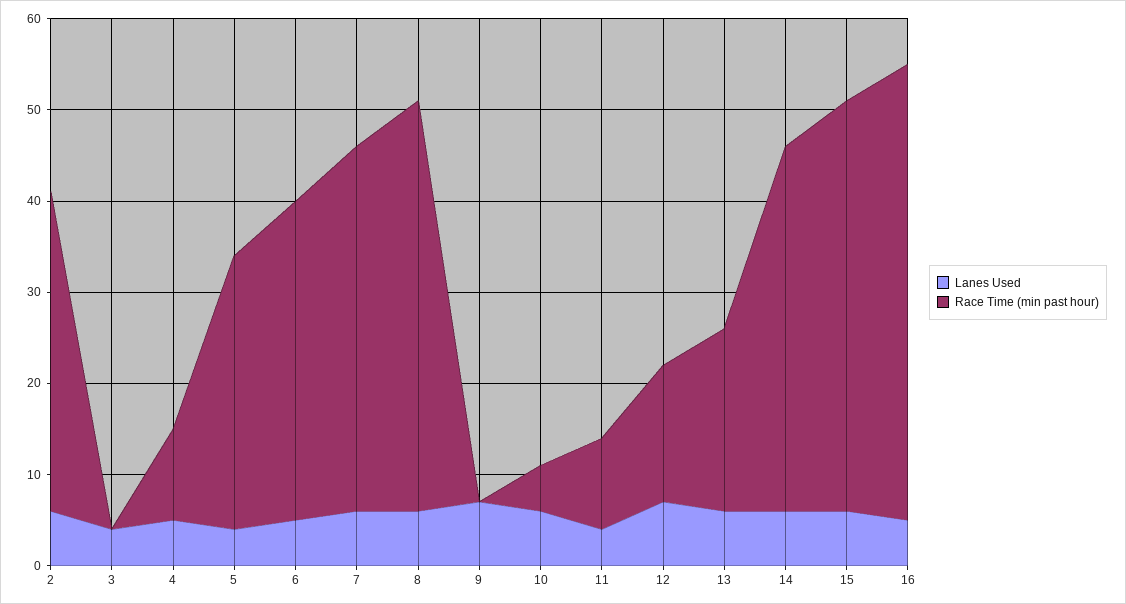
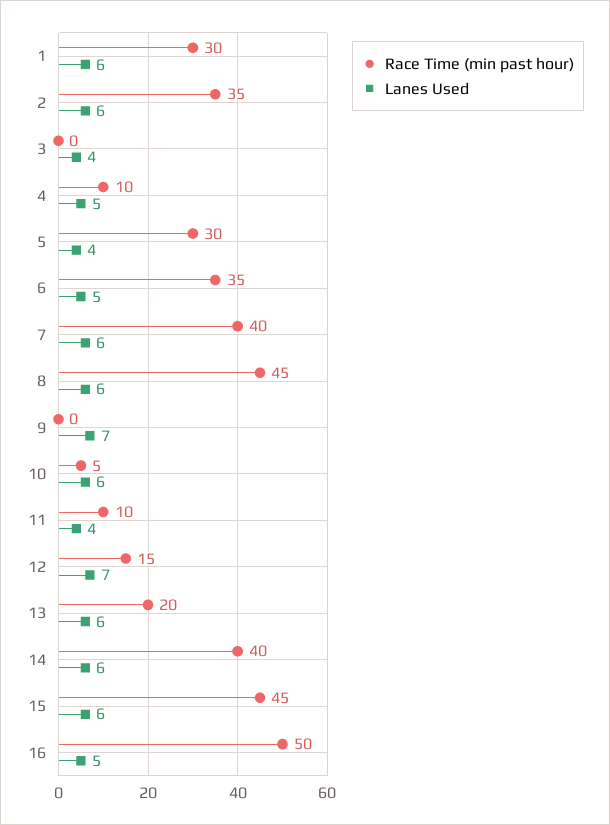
Race Time (min past hour), 1: none -> 30
Lanes Used, 1: none -> 6

